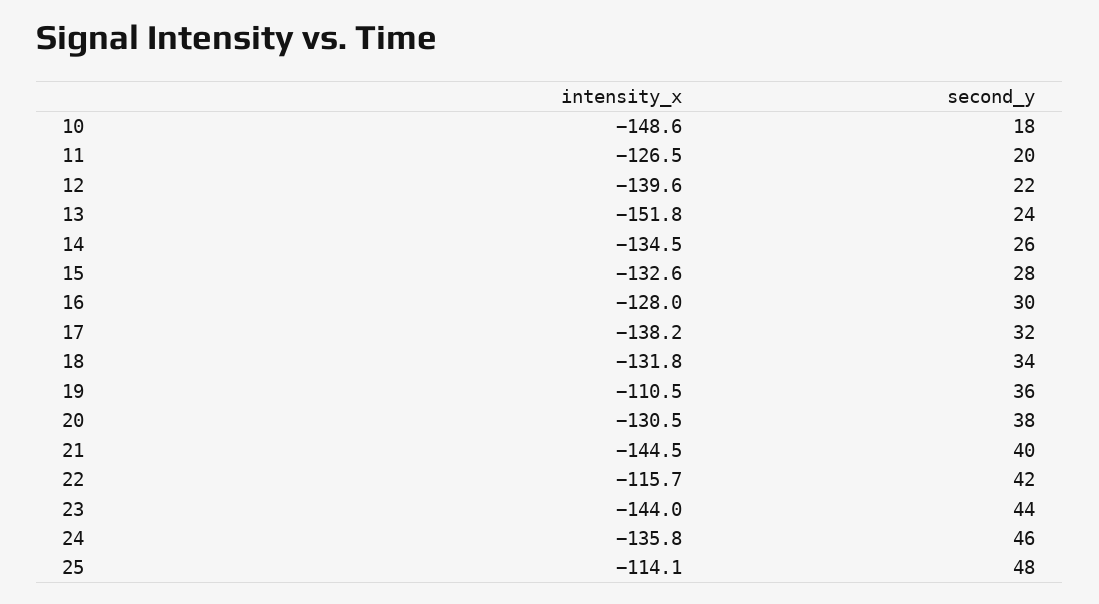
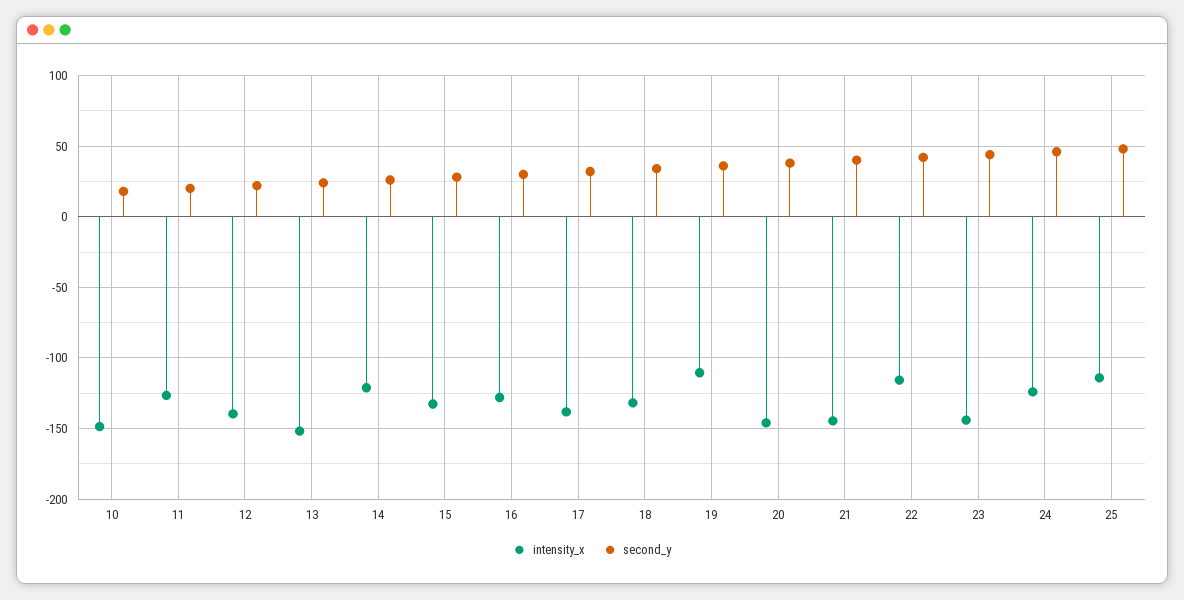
intensity_x, 14: -134.5 -> -120
intensity_x, 20: -130.5 -> -145
intensity_x, 24: -135.8 -> -125

